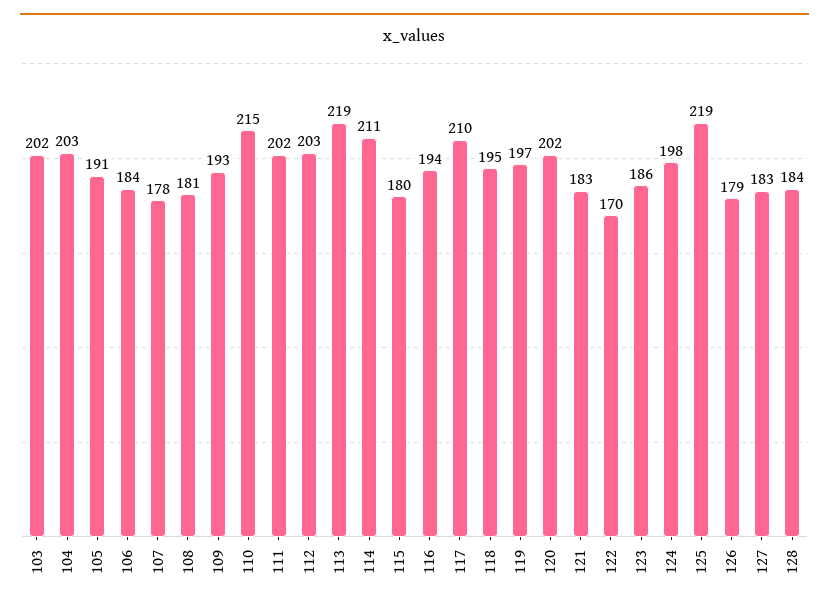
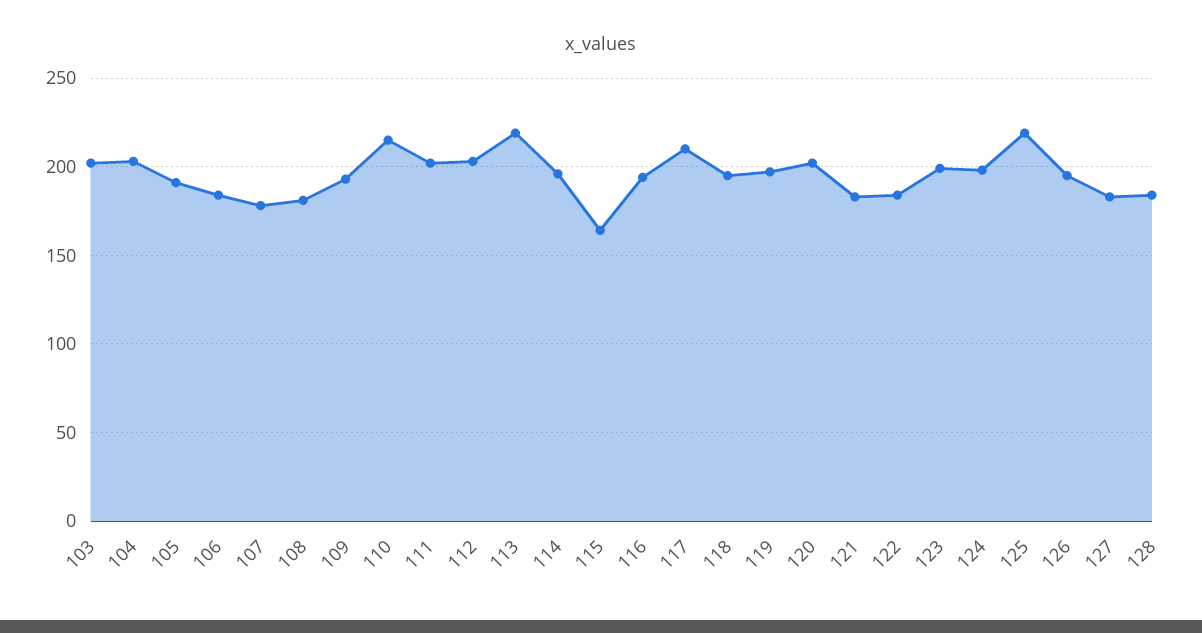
114: 211 -> 195
115: 180 -> 165
122: 170 -> 185
123: 186 -> 200
126: 179 -> 195

